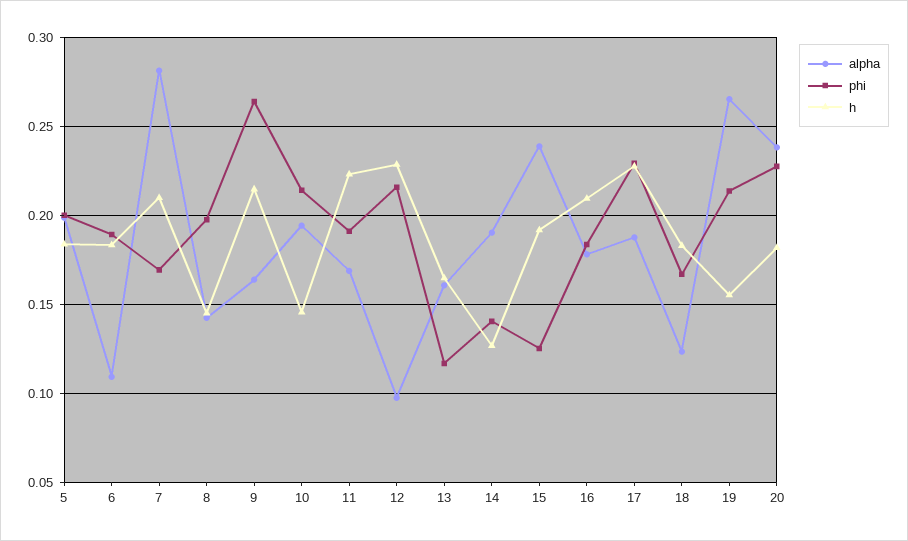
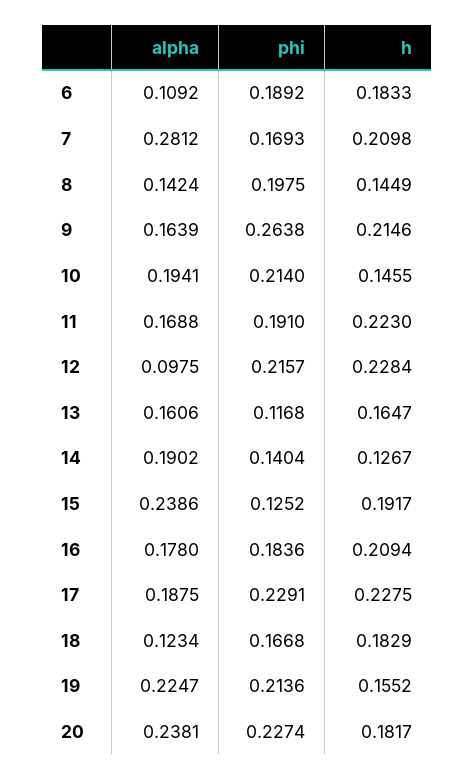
alpha, 5: 0.2 -> none
phi, 5: 0.2 -> none
h, 5: 0.185 -> none
alpha, 19: 0.265 -> 0.2247

